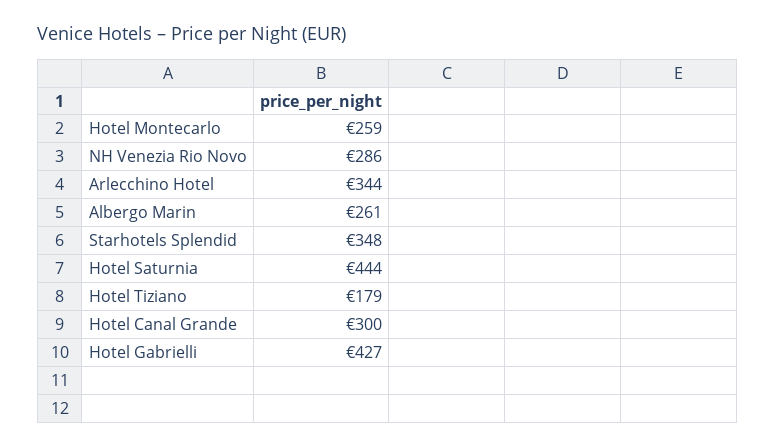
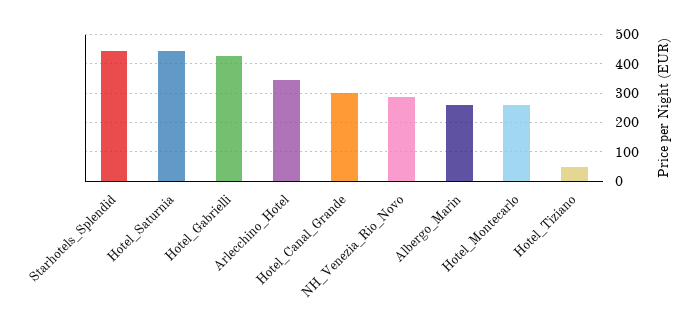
Starhotels Splendid: 348 -> 450
Hotel Tiziano: 179 -> 50

